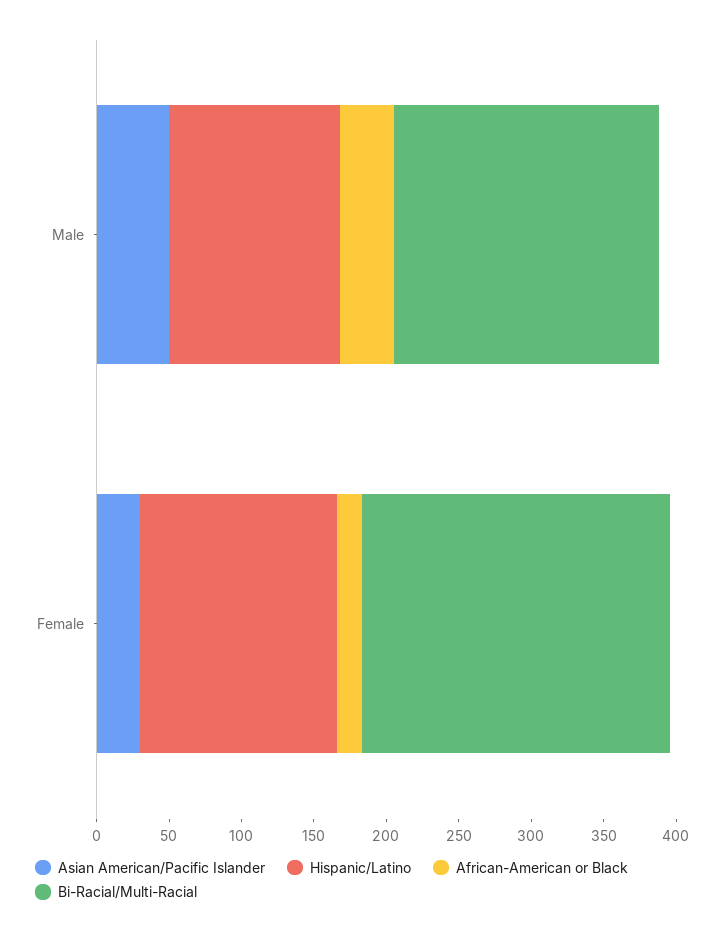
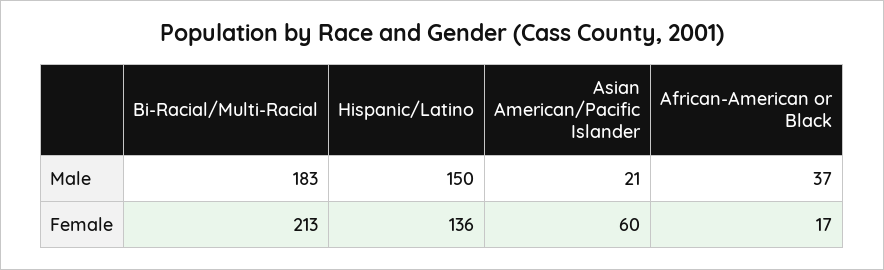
Asian American/Pacific Islander, Male: 50 -> 21
Hispanic/Latino, Male: 120 -> 150
Asian American/Pacific Islander, Female: 30 -> 60

